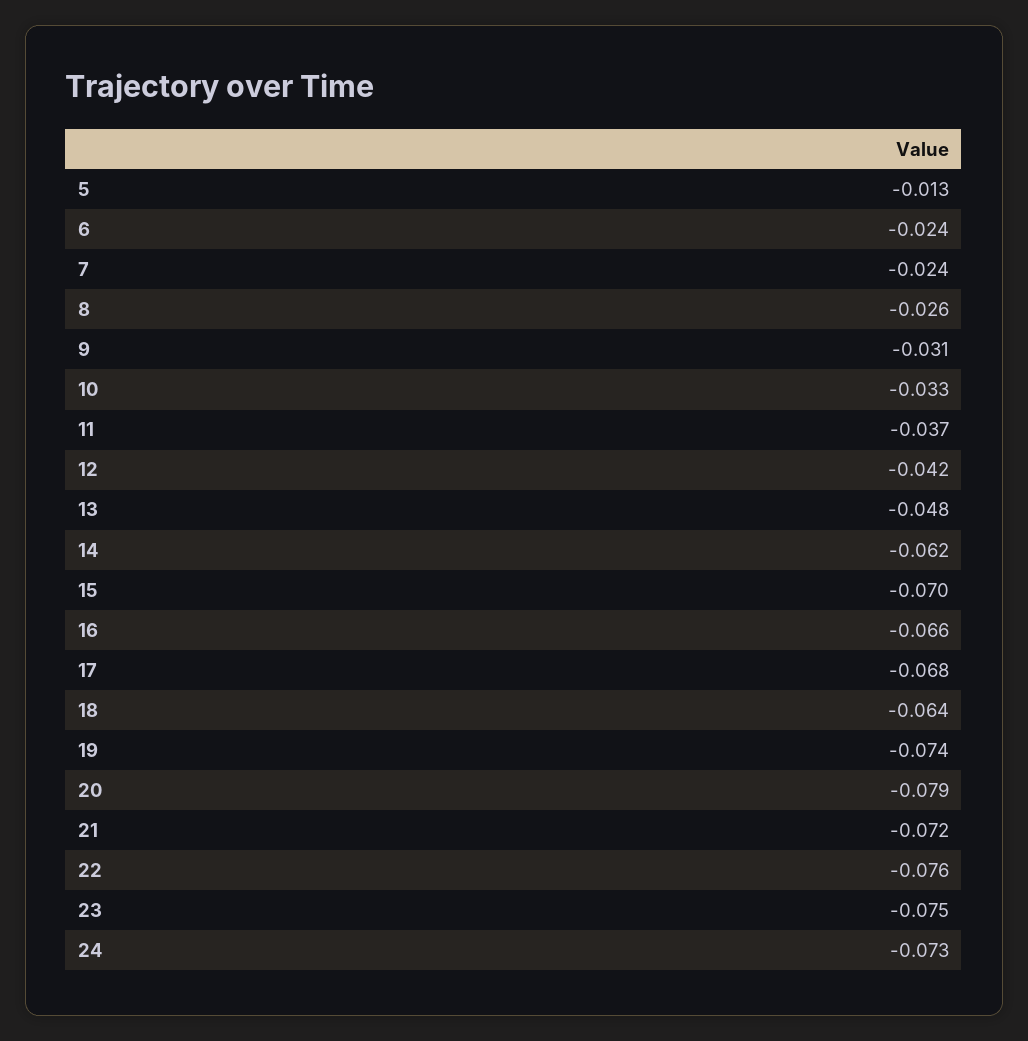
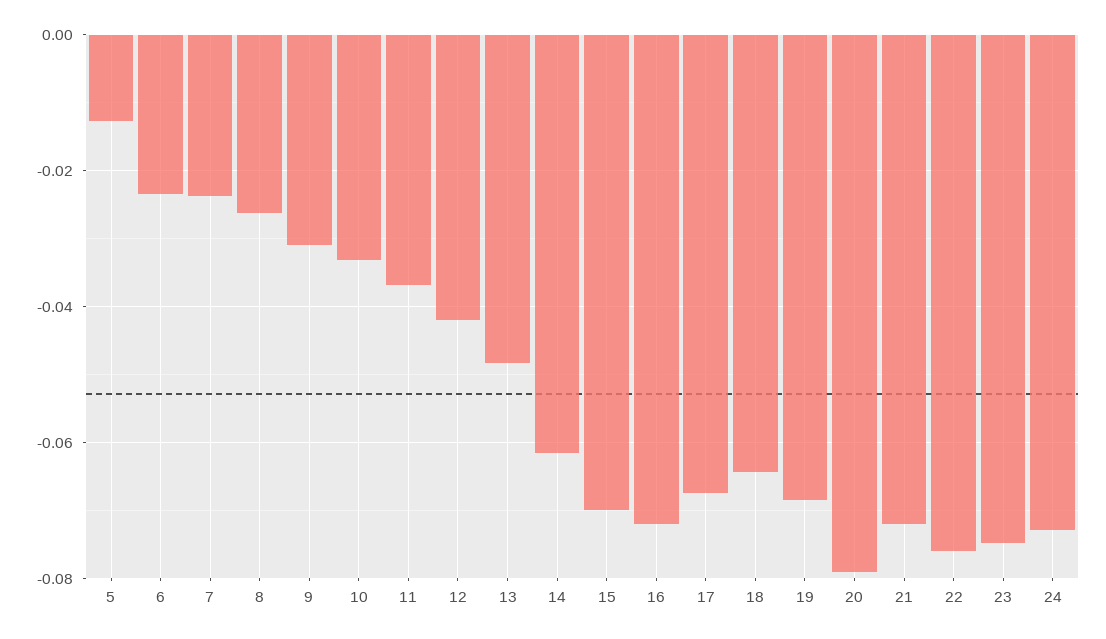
16: -0.066 -> -0.072
19: -0.074 -> -0.068

